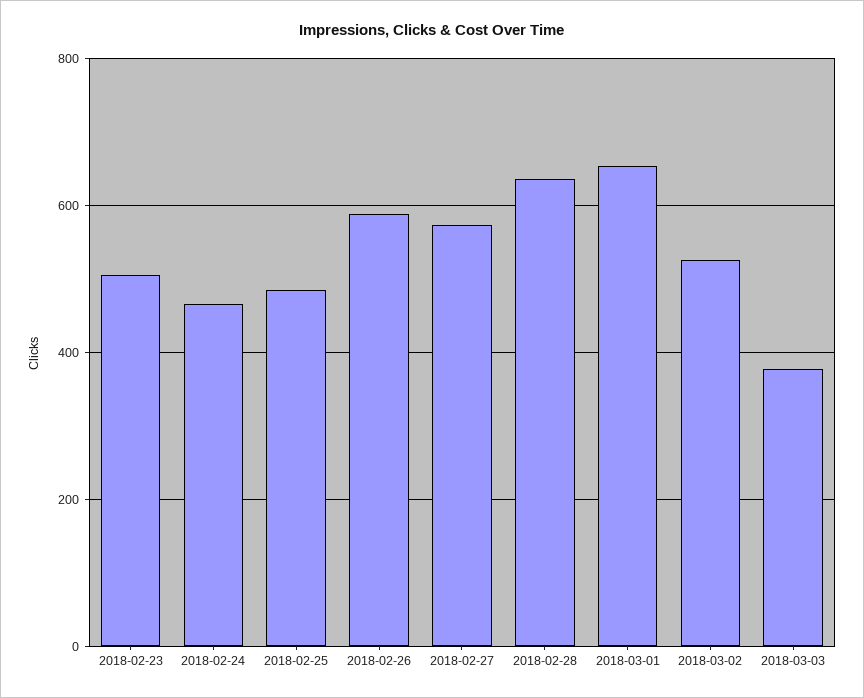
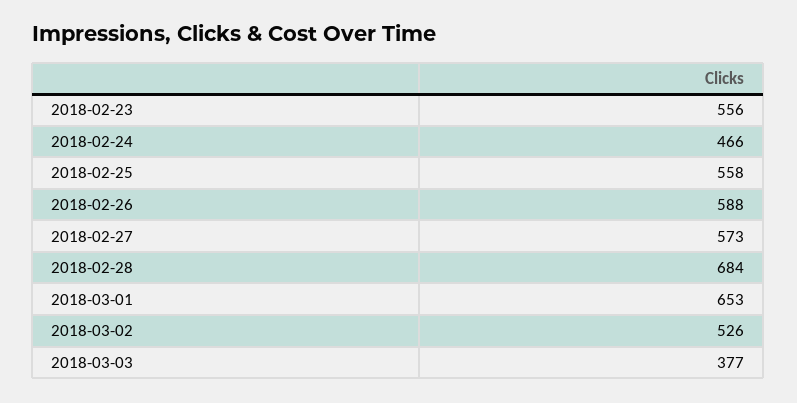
2018-02-23: 500 -> 556
2018-02-25: 480 -> 558
2018-02-28: 640 -> 684

